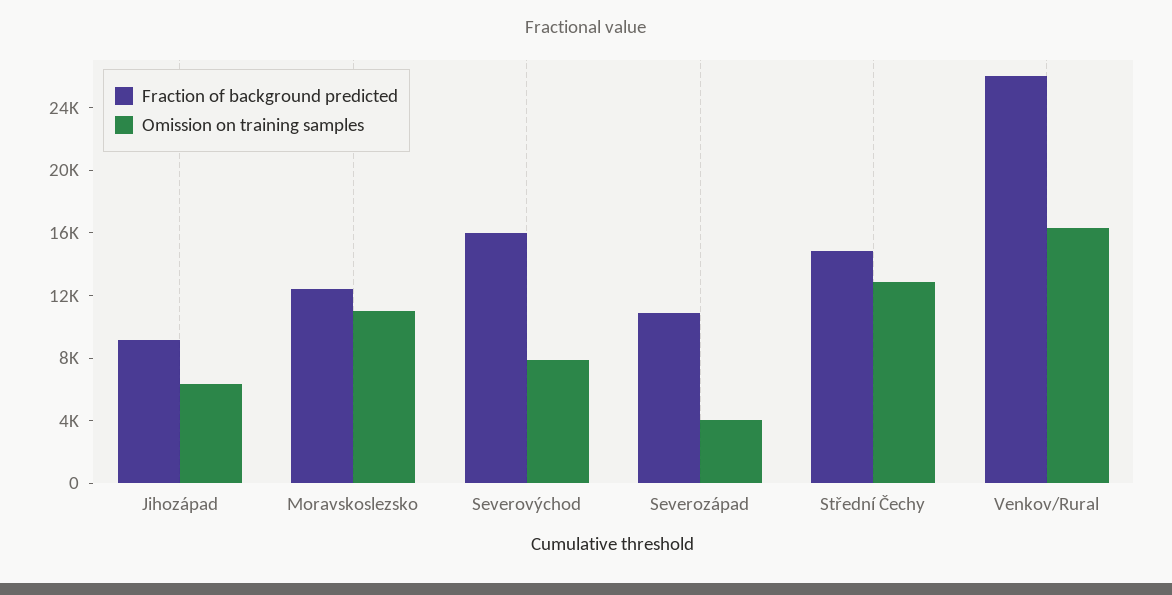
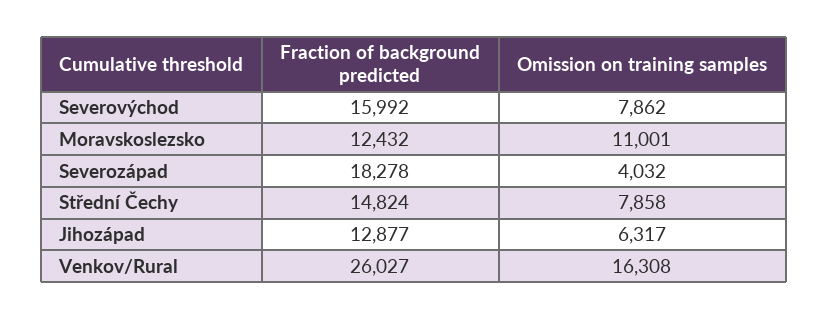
Fraction of background predicted, Jihozápad: 9000 -> 12877
Fraction of background predicted, Severozápad: 11000 -> 18278
Omission on training samples, Střední Čechy: 13000 -> 7858

